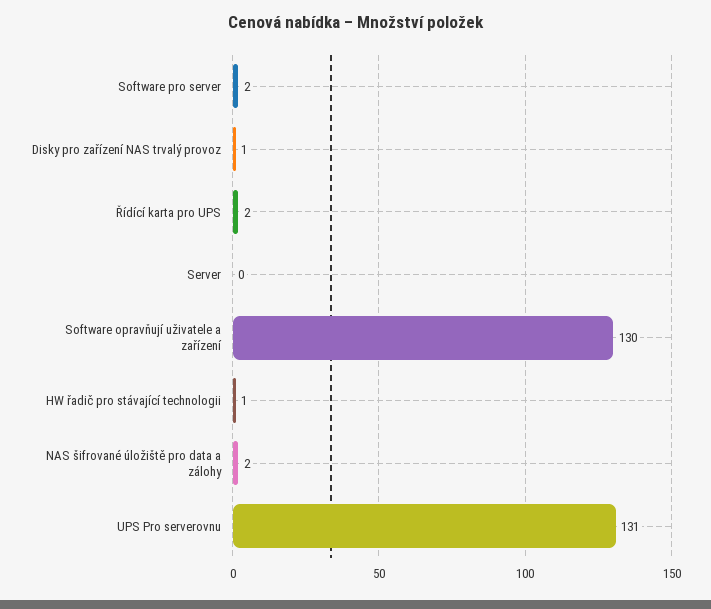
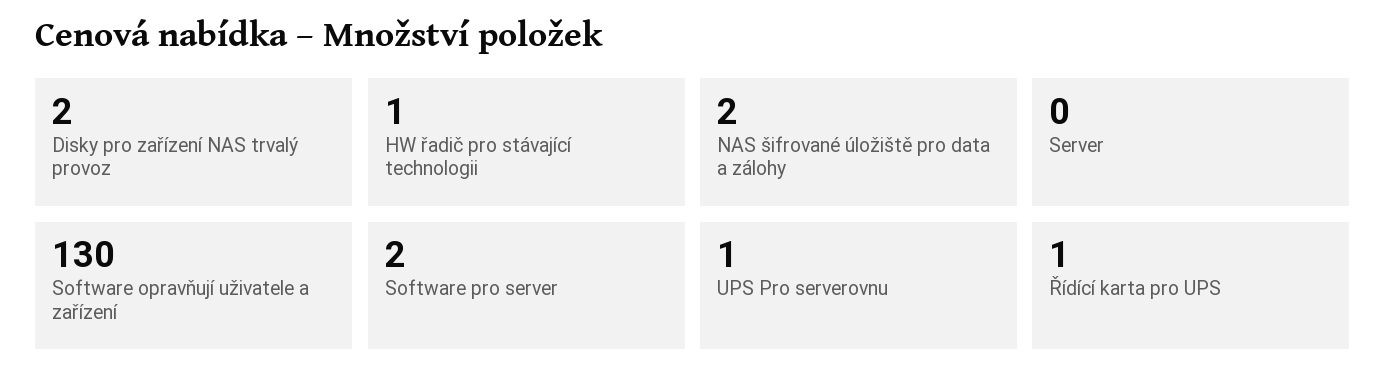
Disky pro zařízení NAS trvalý provoz: 1 -> 2
Řídící karta pro UPS: 2 -> 1
UPS Pro serverovnu: 131 -> 1

